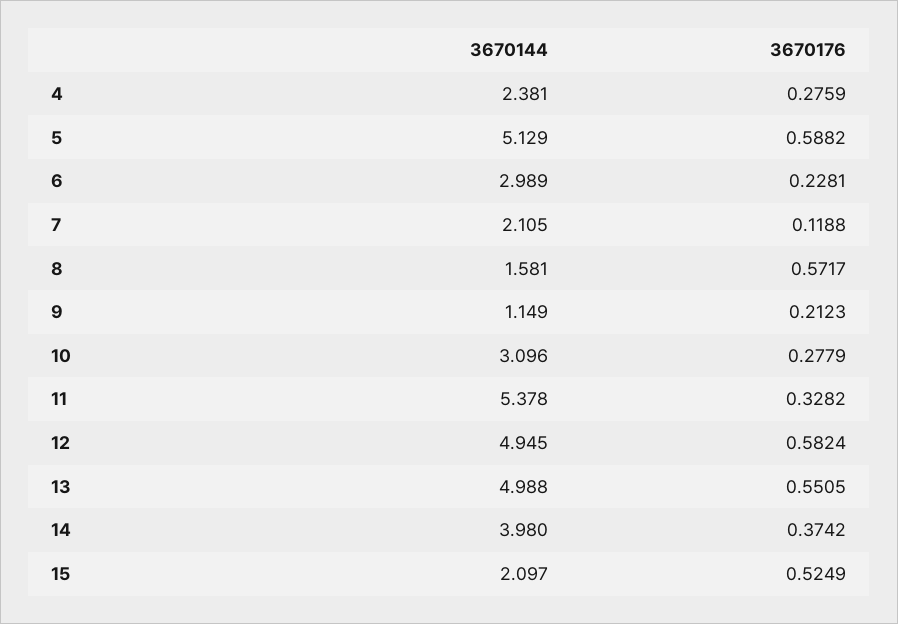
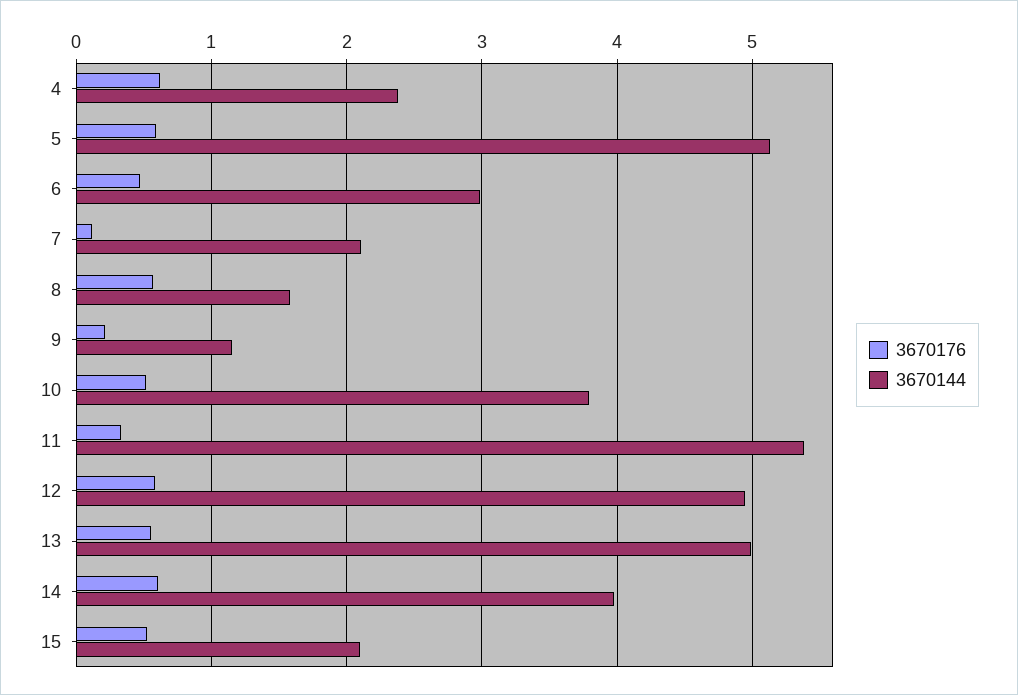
3670176, 4: 0.2759 -> 0.6
3670176, 6: 0.2281 -> 0.5
3670144, 10: 3.096 -> 3.8
3670176, 10: 0.2779 -> 0.5
3670176, 14: 0.3742 -> 0.6

